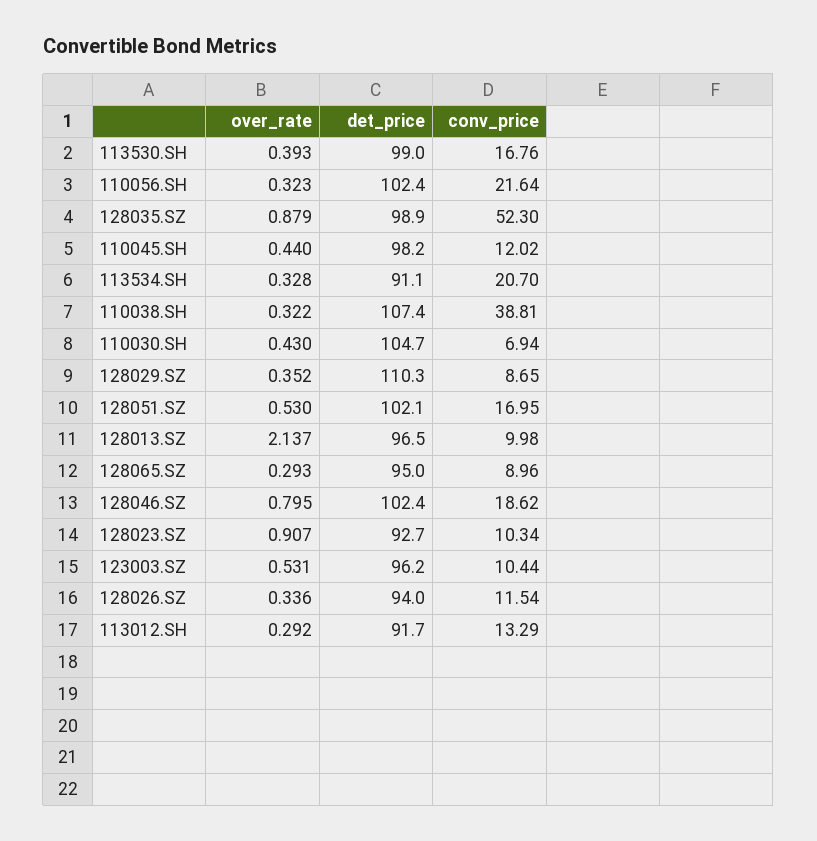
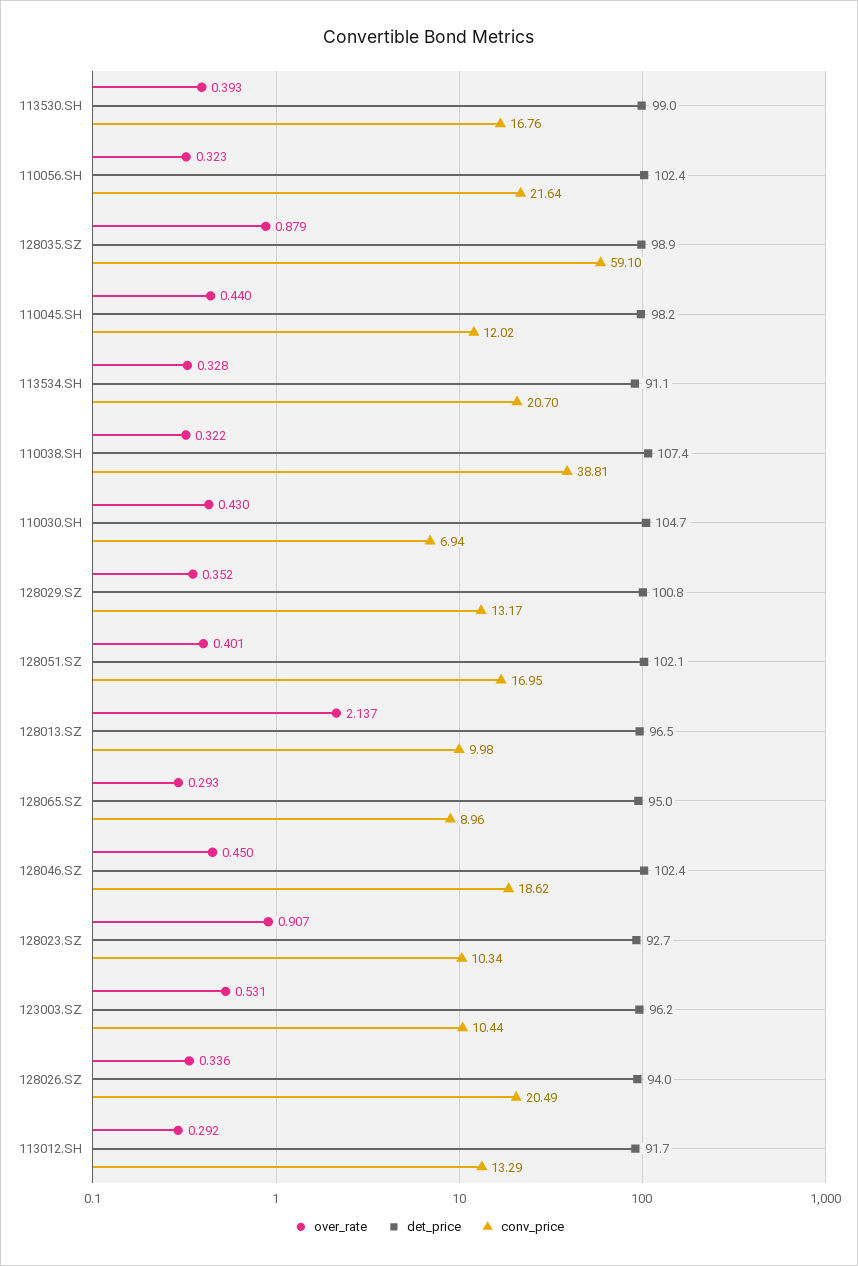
conv_price, 128035.SZ: 52.3 -> 59.1
det_price, 128029.SZ: 110.3 -> 100.8
conv_price, 128029.SZ: 8.65 -> 13.17
over_rate, 128051.SZ: 0.53 -> 0.401
over_rate, 128046.SZ: 0.795 -> 0.45
conv_price, 128026.SZ: 11.54 -> 20.49

